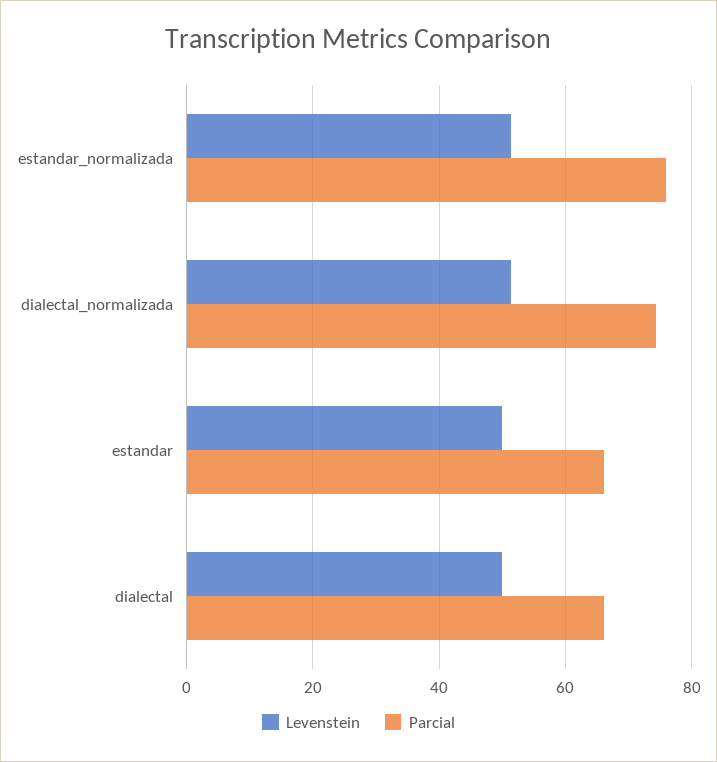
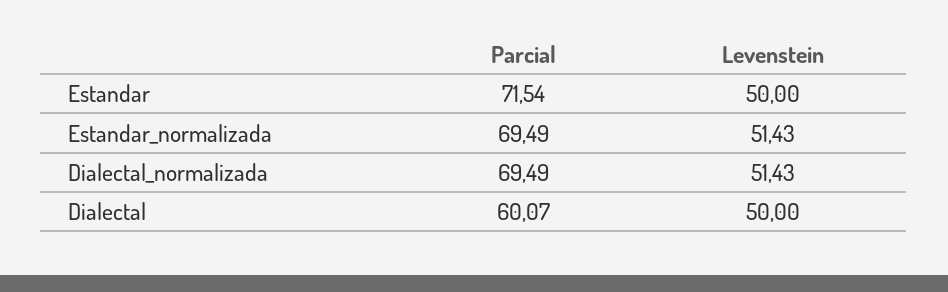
Parcial, estandar_normalizada: 76 -> 69.49
Parcial, dialectal_normalizada: 74 -> 69.49
Parcial, estandar: 66 -> 71.54
Parcial, dialectal: 66 -> 60.07

